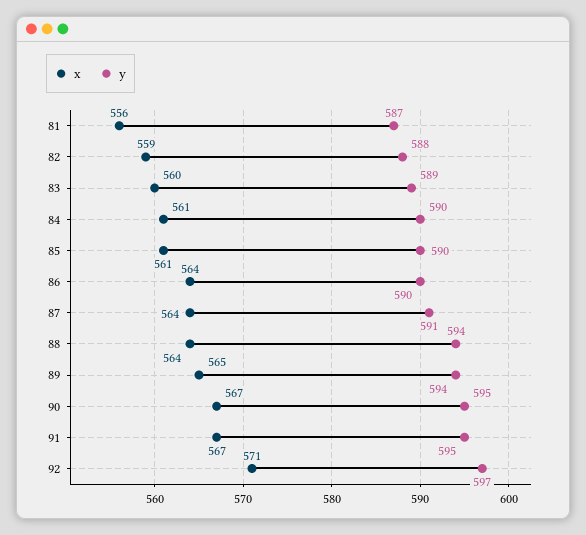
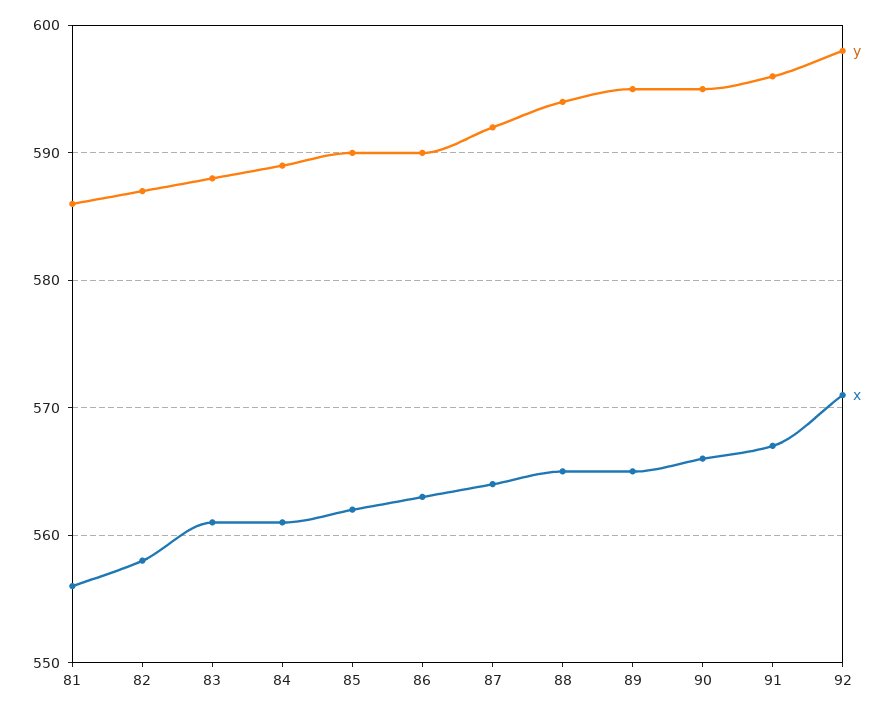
y, 81: 587 -> 586
x, 82: 559 -> 558
y, 82: 588 -> 587
x, 83: 560 -> 561
y, 83: 589 -> 588
y, 84: 590 -> 589
x, 85: 561 -> 562
x, 86: 564 -> 563
y, 87: 591 -> 592
x, 88: 564 -> 565
y, 89: 594 -> 595
x, 90: 567 -> 566
y, 91: 595 -> 596
y, 92: 597 -> 598

